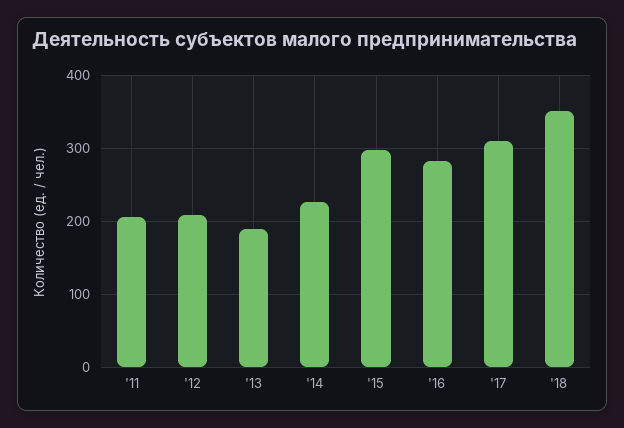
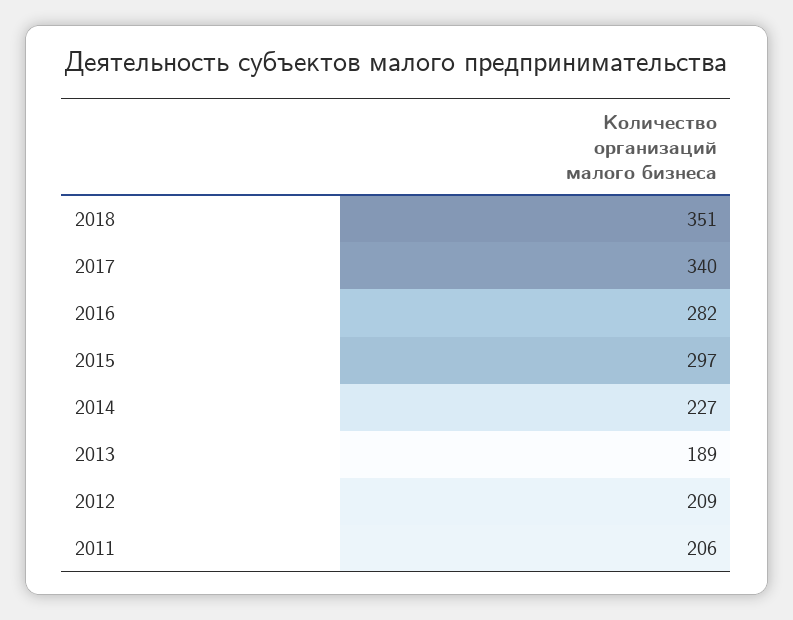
'17: 310 -> 340

